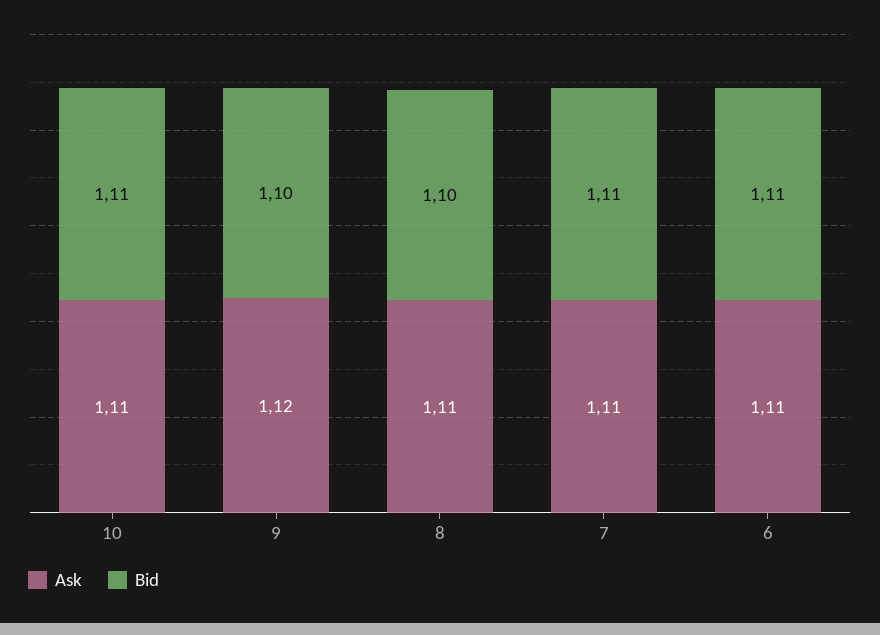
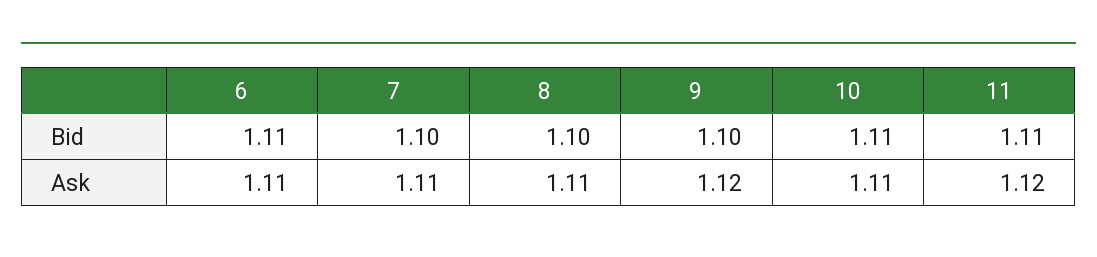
Bid, 7: 1.11 -> 1.1
Bid, 11: none -> 1.11
Ask, 11: none -> 1.12

